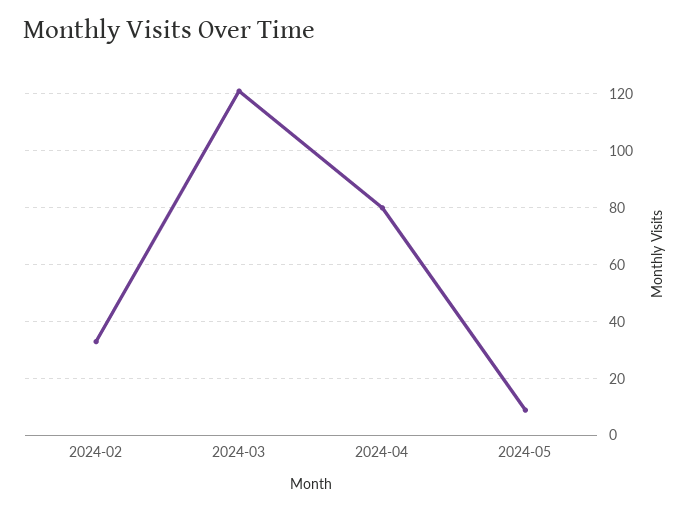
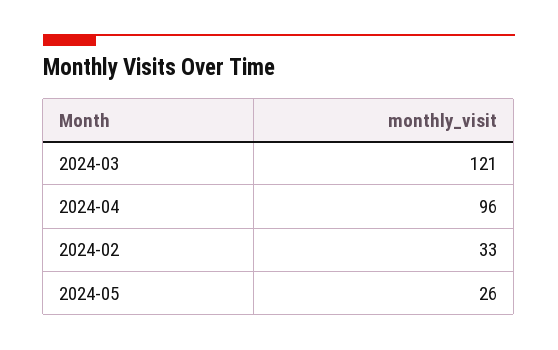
2024-04: 80 -> 96
2024-05: 10 -> 26

